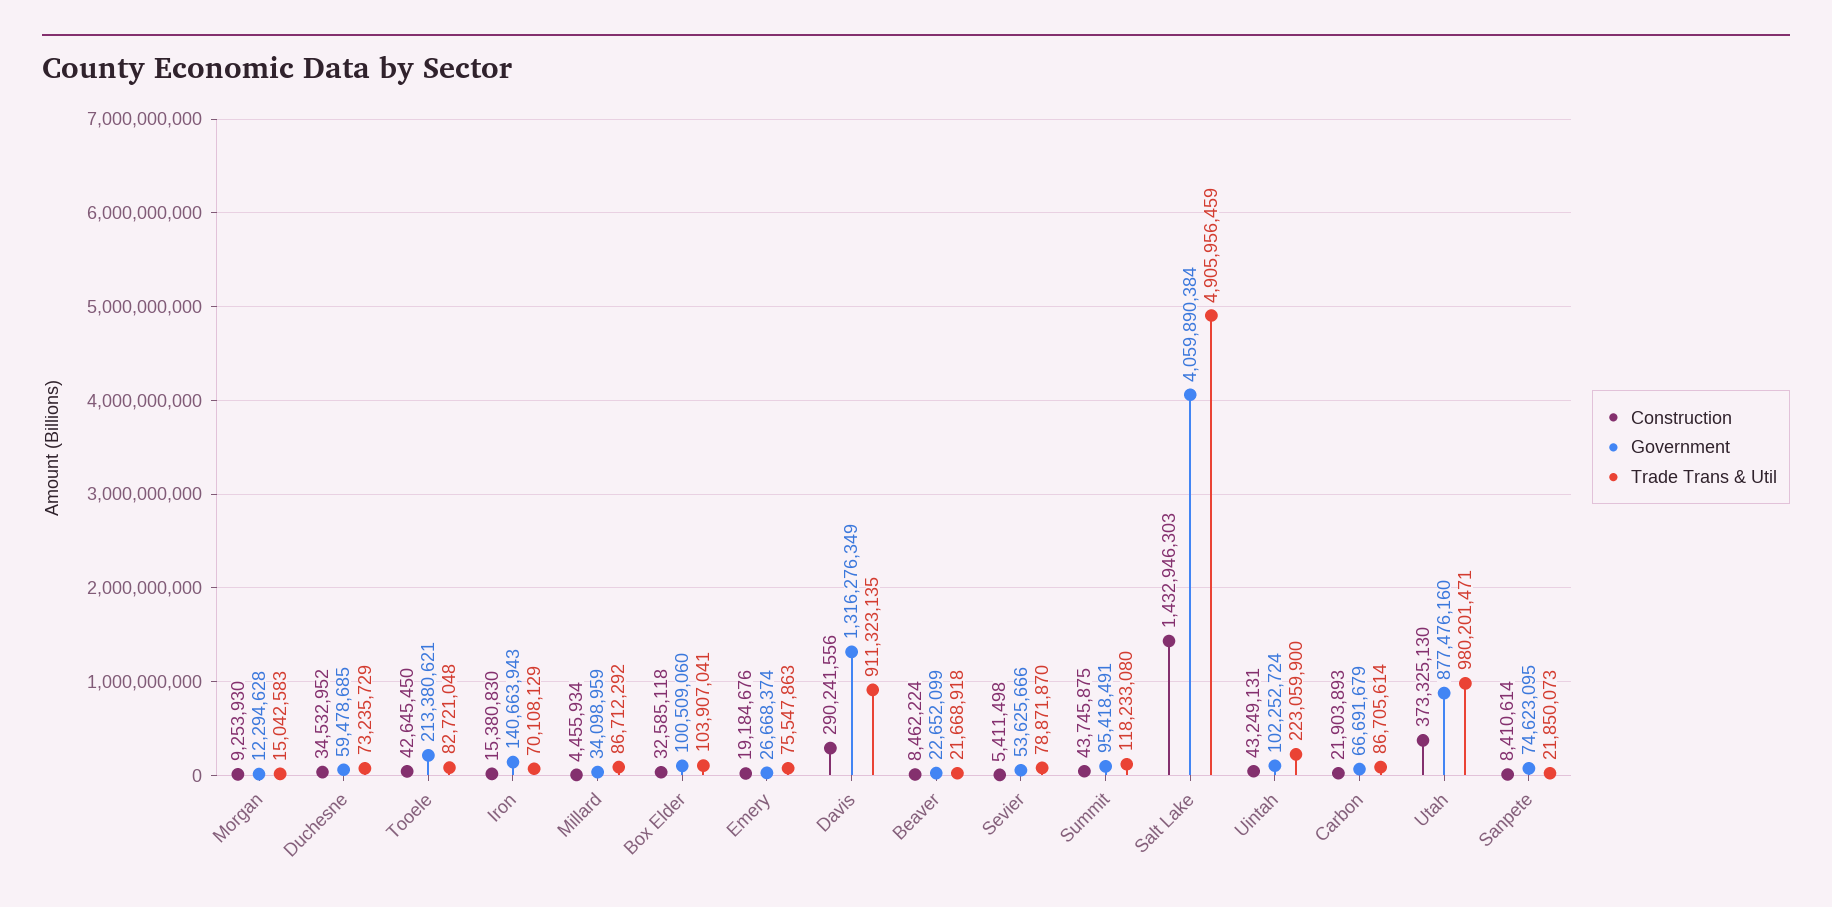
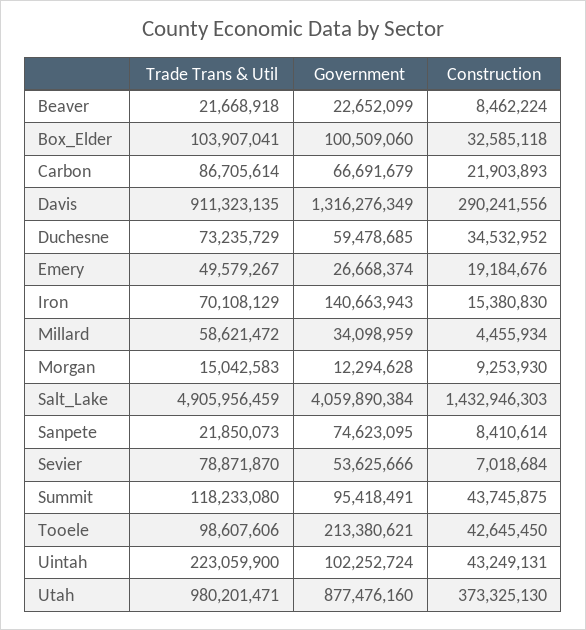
Trade Trans & Util, Tooele: 82721048 -> 98607606
Trade Trans & Util, Millard: 86712292 -> 58621472
Trade Trans & Util, Emery: 75547863 -> 49579267
Construction, Sevier: 5411498 -> 7018684

